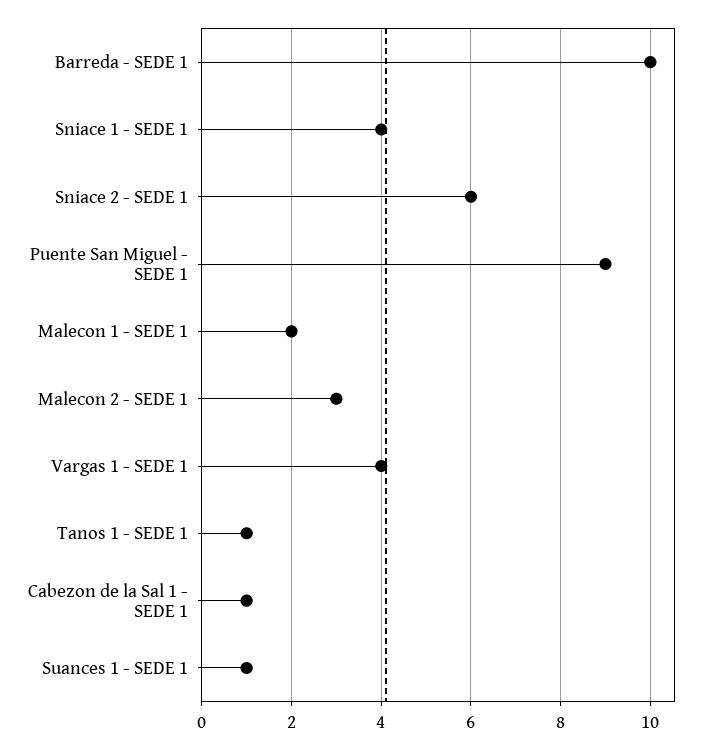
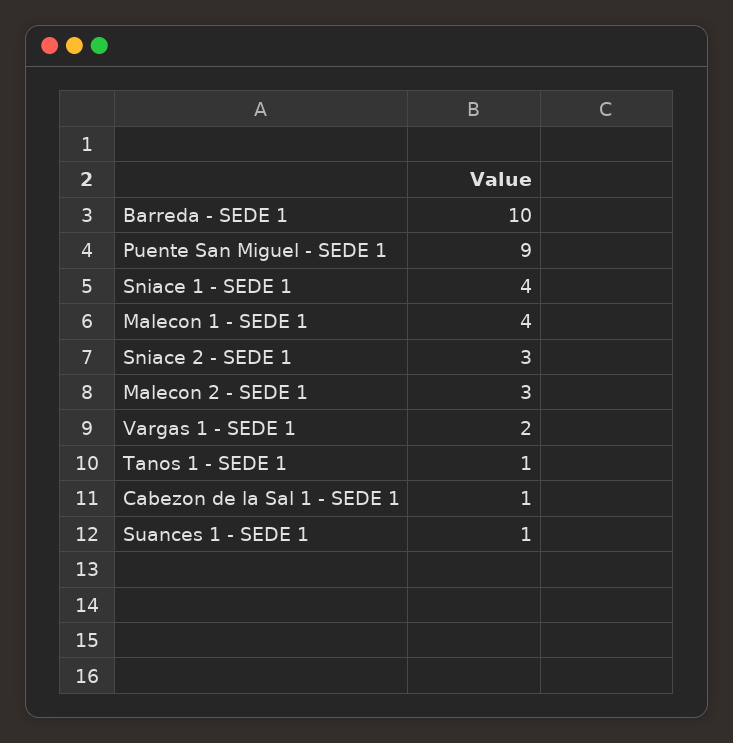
Sniace 2 - SEDE 1: 6 -> 3
Malecon 1 - SEDE 1: 2 -> 4
Vargas 1 - SEDE 1: 4 -> 2

